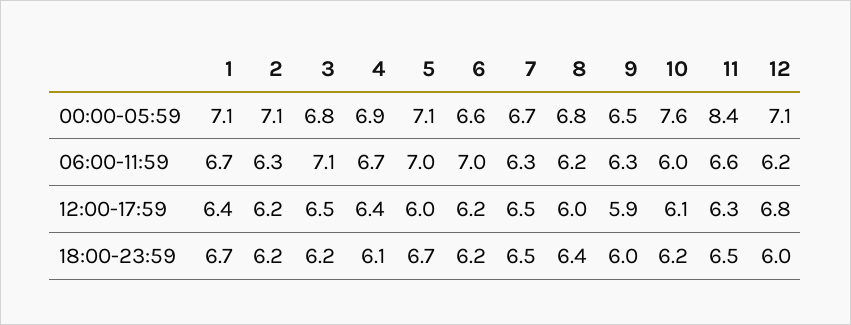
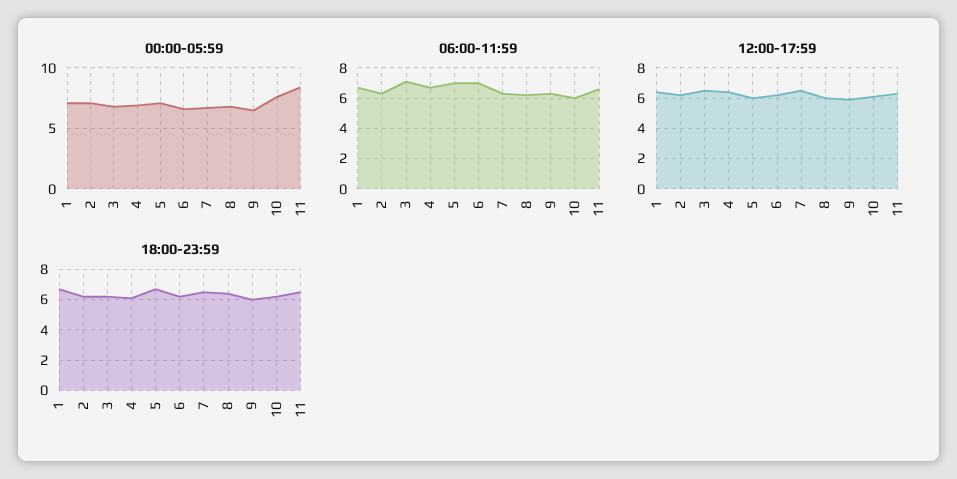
00:00-05:59, 12: 7.1 -> none
06:00-11:59, 12: 6.2 -> none
12:00-17:59, 12: 6.8 -> none
18:00-23:59, 12: 6 -> none

